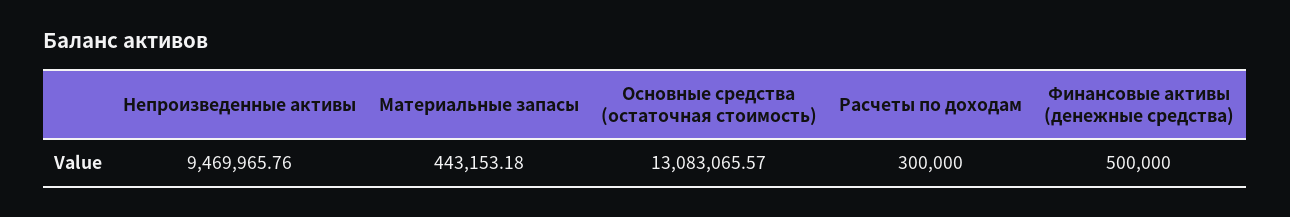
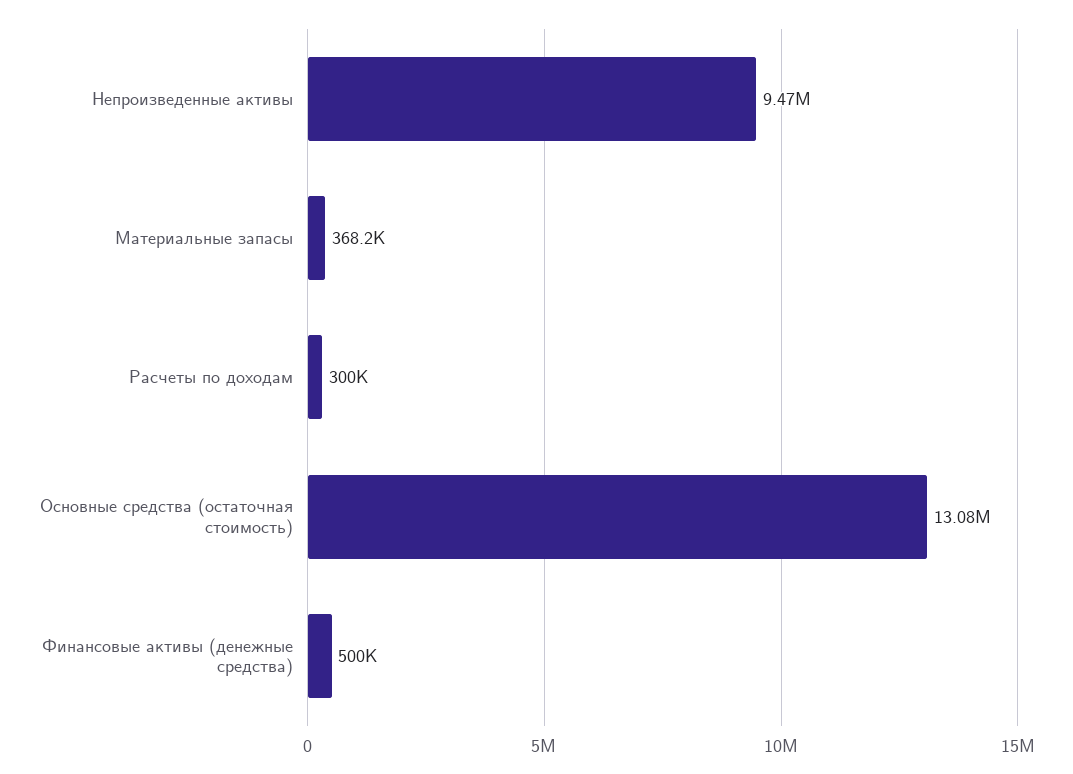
Материальные запасы: 443153.18 -> 368200

